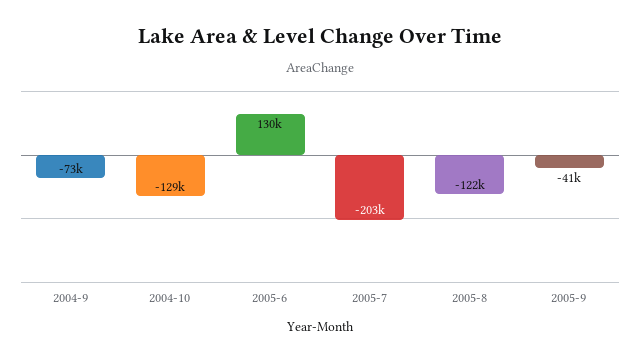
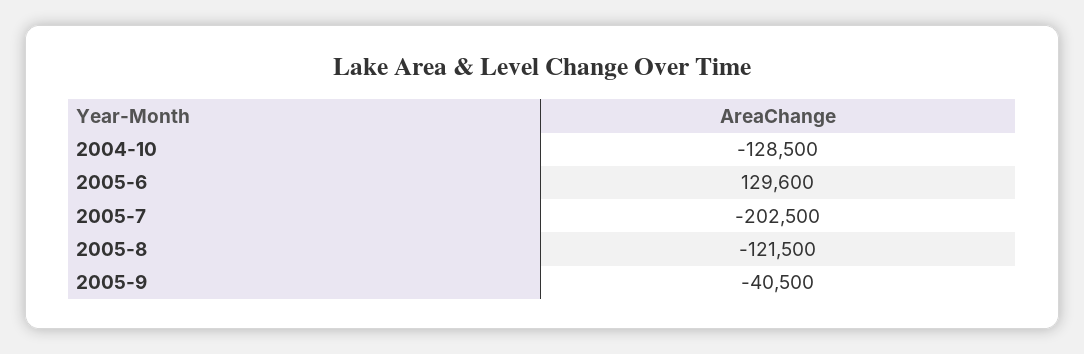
2004-9: -73000 -> none

